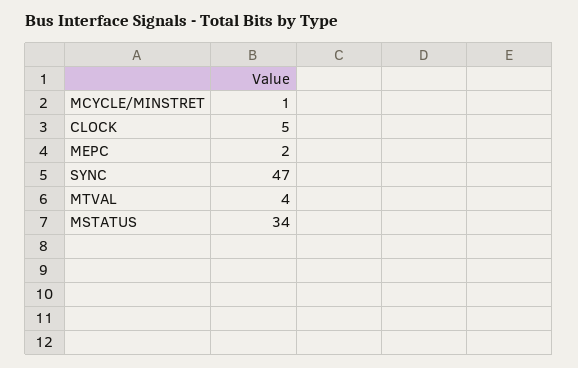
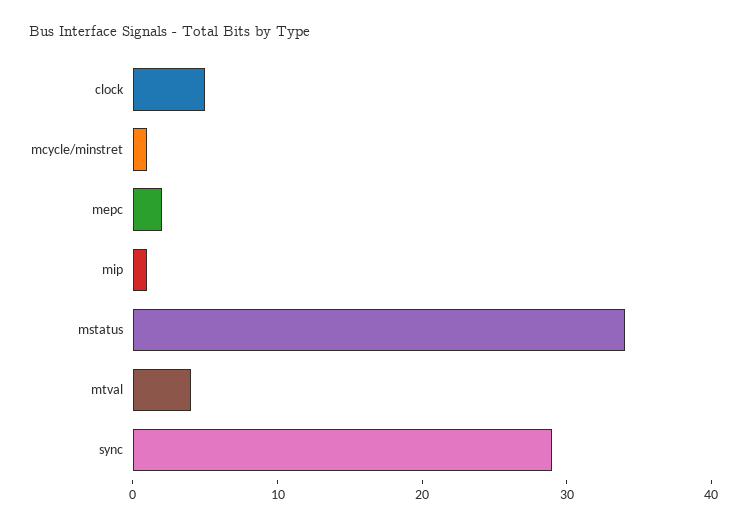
SYNC: 47 -> 29
mip: none -> 1

